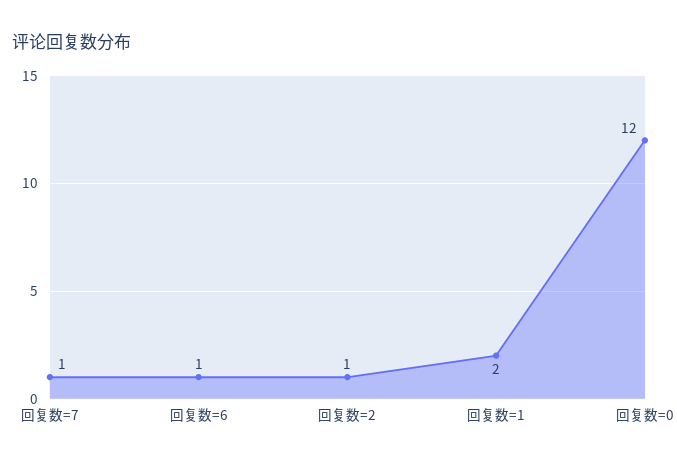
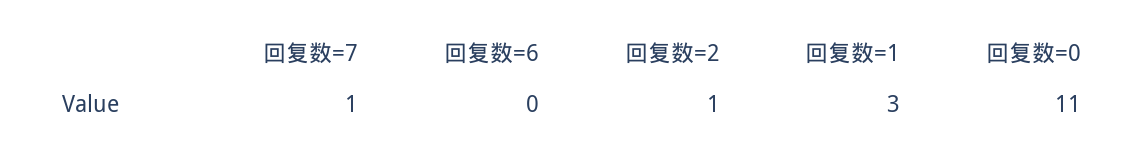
回复数=6: 1 -> 0
回复数=1: 2 -> 3
回复数=0: 12 -> 11

